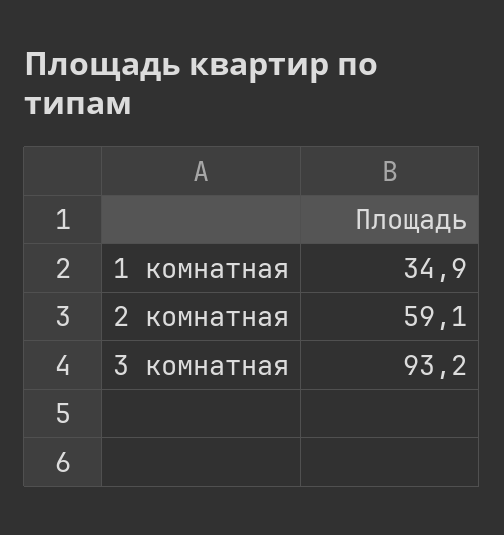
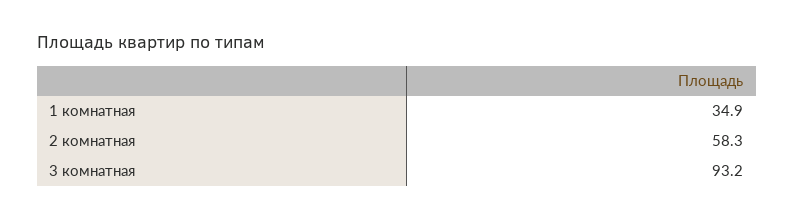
2 комнатная: 59.1 -> 58.3

